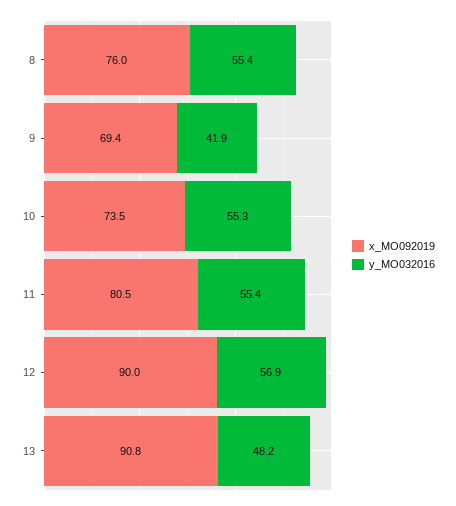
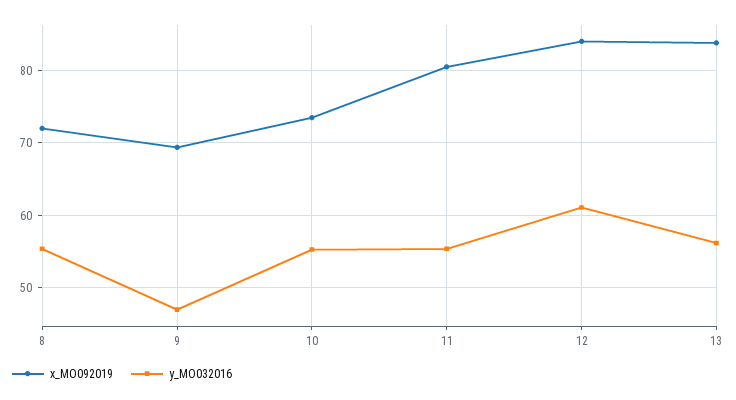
x_MO092019, 8: 76 -> 72
y_MO032016, 9: 41.9 -> 47
x_MO092019, 12: 90 -> 84
y_MO032016, 12: 56.9 -> 61
x_MO092019, 13: 90.8 -> 84
y_MO032016, 13: 48.2 -> 56

